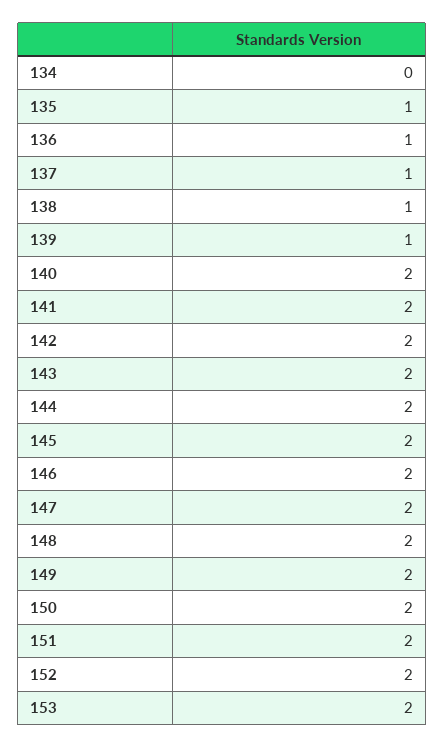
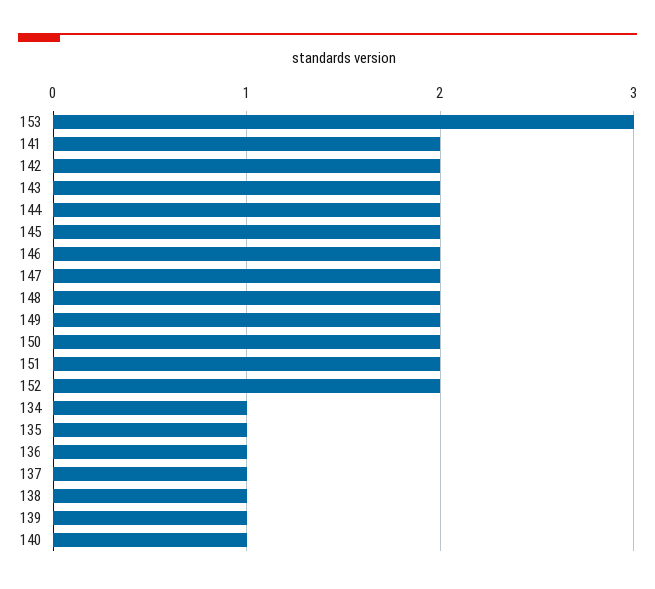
134: 0 -> 1
140: 2 -> 1
153: 2 -> 3

